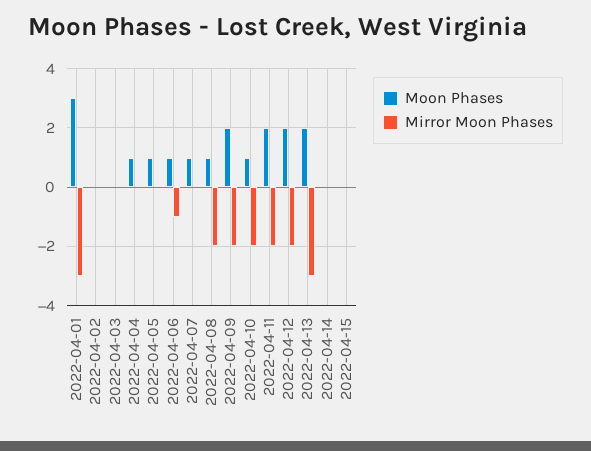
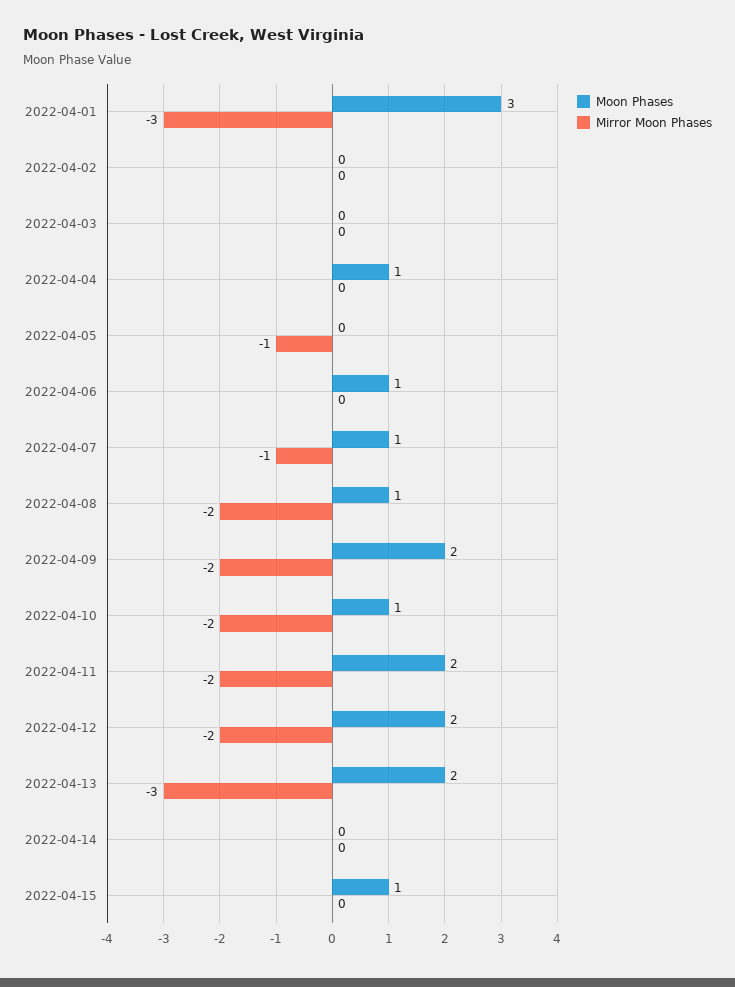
Moon Phases, 2022-04-05: 1 -> 0
Mirror Moon Phases, 2022-04-05: 0 -> -1
Mirror Moon Phases, 2022-04-06: -1 -> 0
Mirror Moon Phases, 2022-04-07: 0 -> -1
Moon Phases, 2022-04-15: 0 -> 1

